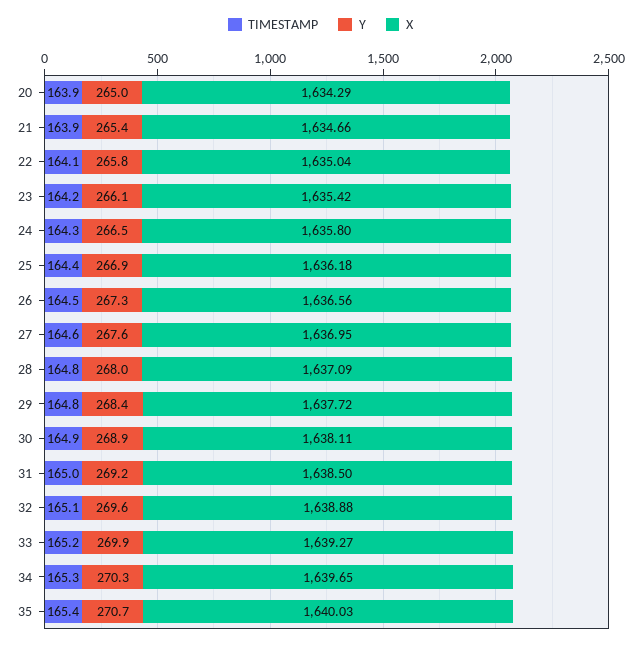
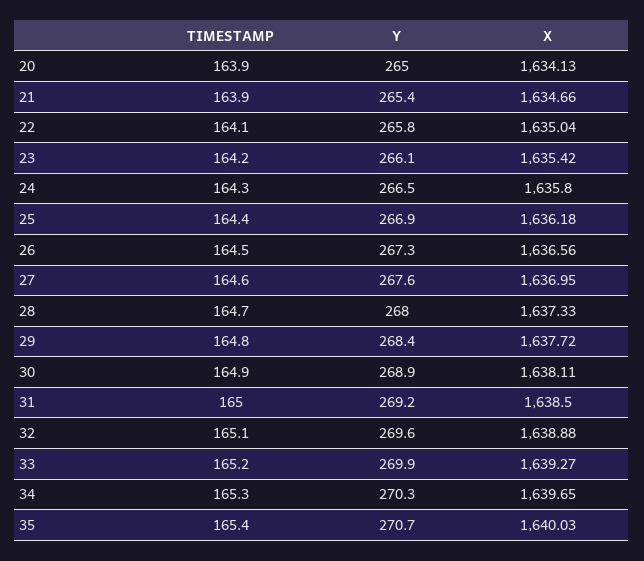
X, 20: 1634.29 -> 1634.13
TIMESTAMP, 28: 164.8 -> 164.7
X, 28: 1637.09 -> 1637.33

